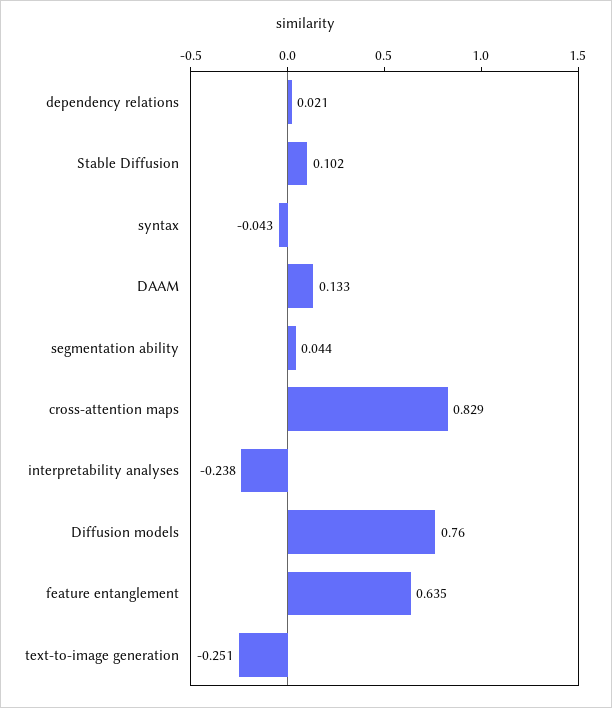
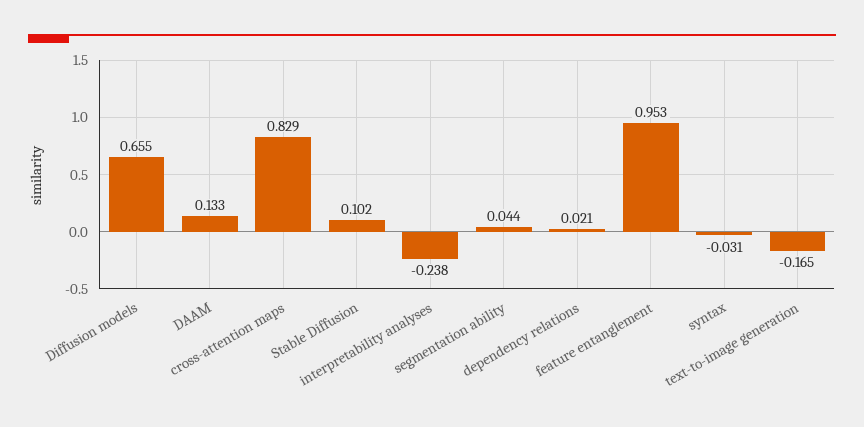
syntax: -0.043 -> -0.031
Diffusion models: 0.76 -> 0.655
feature entanglement: 0.635 -> 0.953
text-to-image generation: -0.251 -> -0.165

